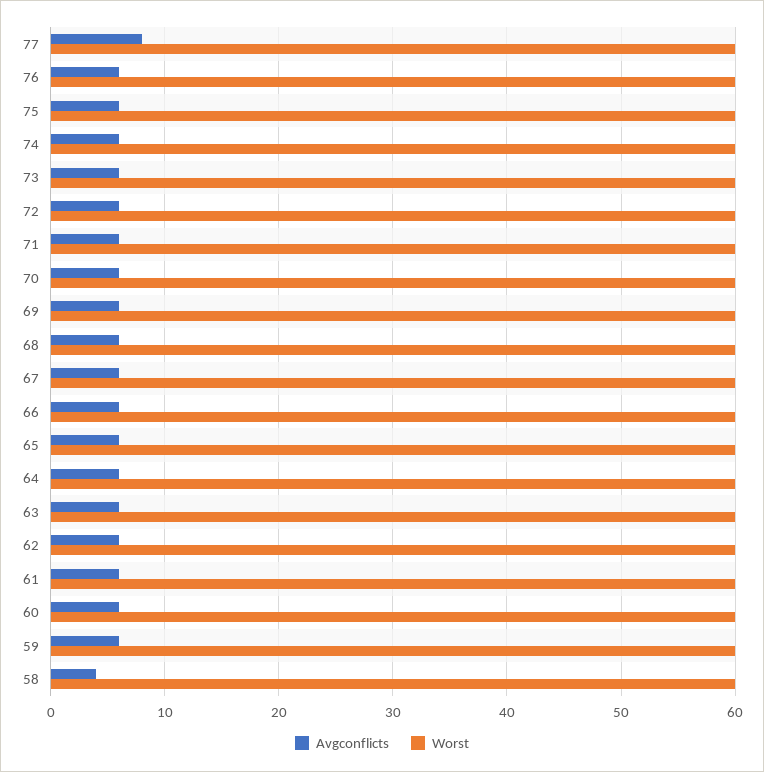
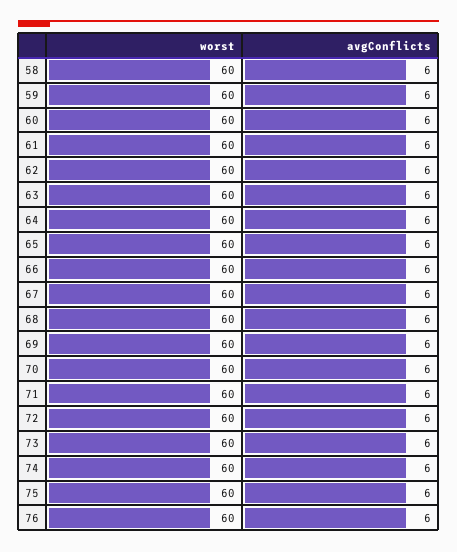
Avgconflicts, 77: 8 -> none
Worst, 77: 60 -> none
Avgconflicts, 58: 4 -> 6

